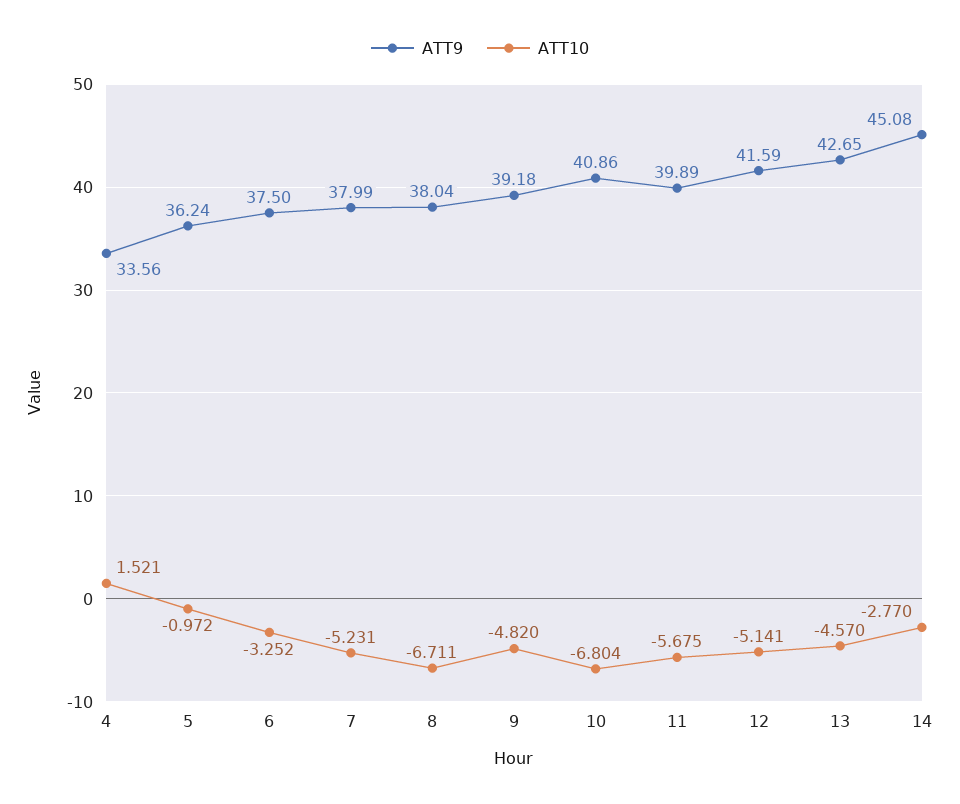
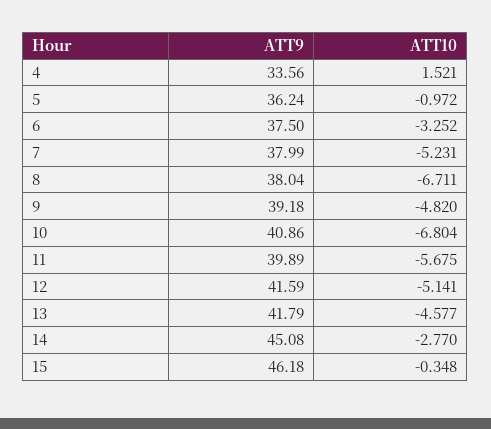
ATT9, 13: 42.65 -> 41.79
ATT10, 13: -4.57 -> -4.577
ATT9, 15: none -> 46.18
ATT10, 15: none -> -0.348

